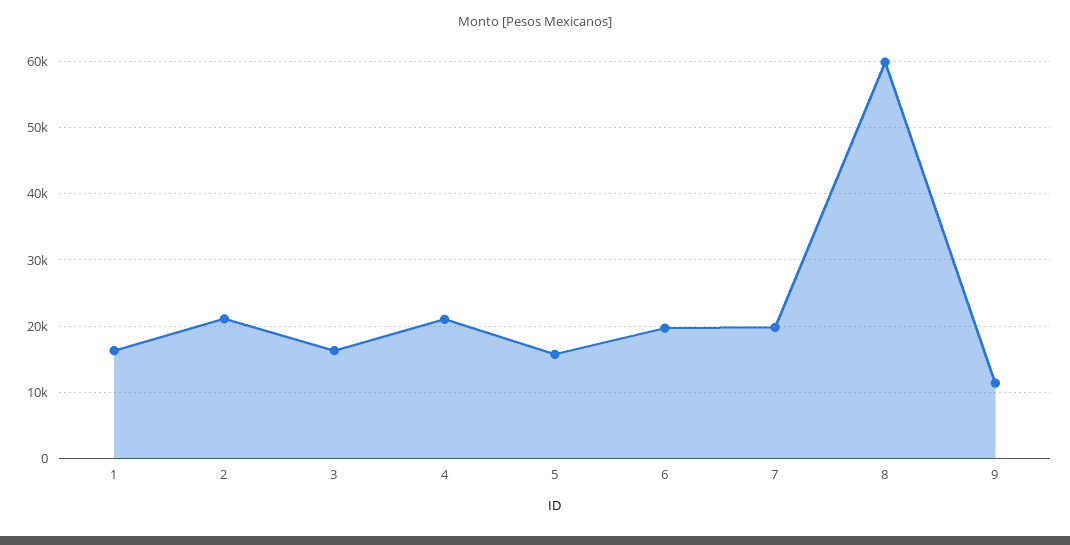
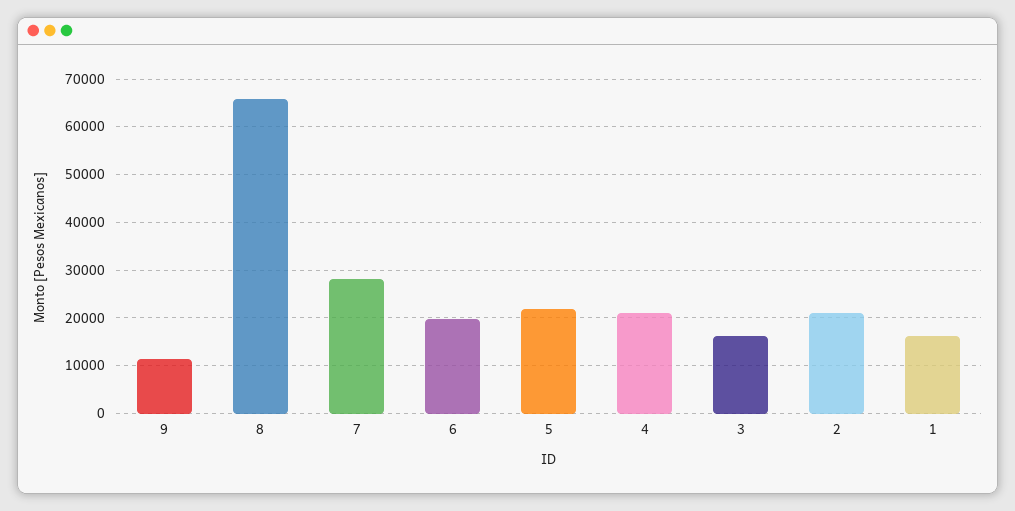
5: 16000 -> 22000
7: 20000 -> 28000
8: 60000 -> 66000

